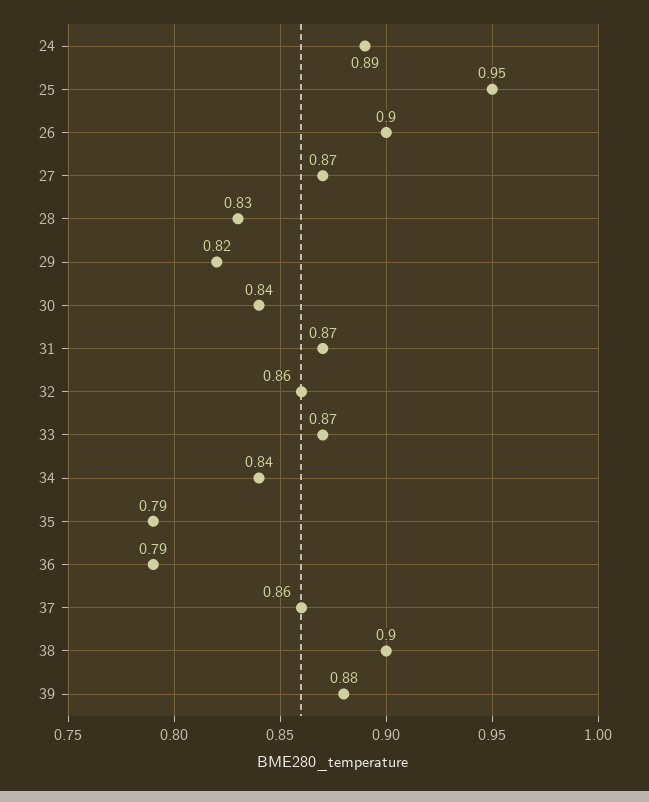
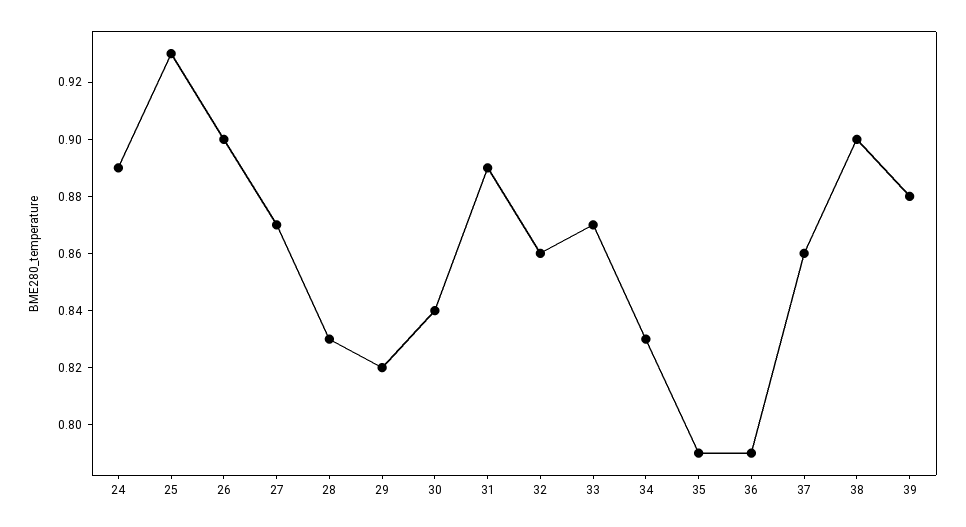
25: 0.95 -> 0.93
31: 0.87 -> 0.89
34: 0.84 -> 0.83

